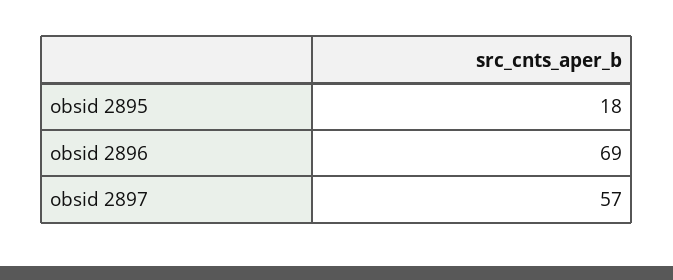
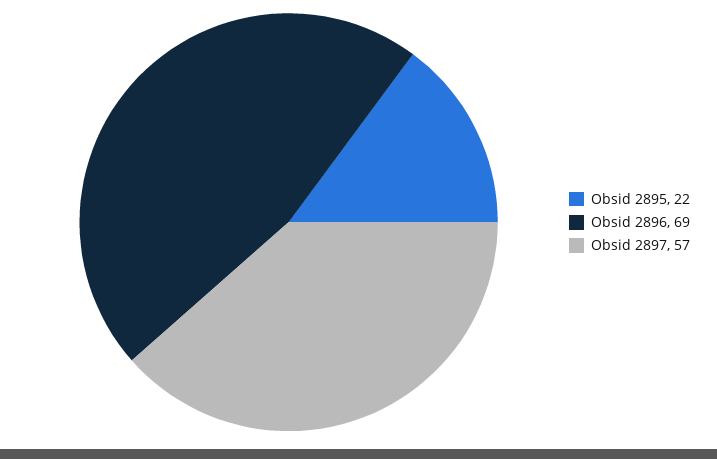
obsid 2895: 18 -> 22

